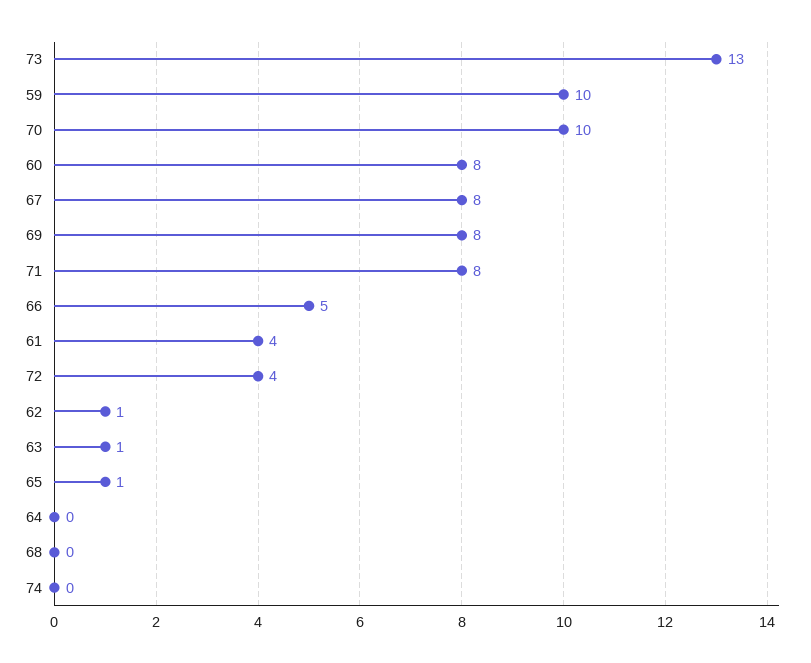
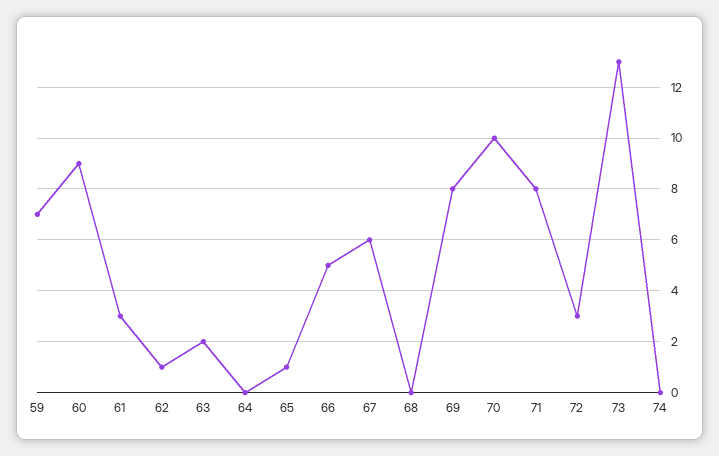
59: 10 -> 7
60: 8 -> 9
67: 8 -> 6
61: 4 -> 3
72: 4 -> 3
63: 1 -> 2

